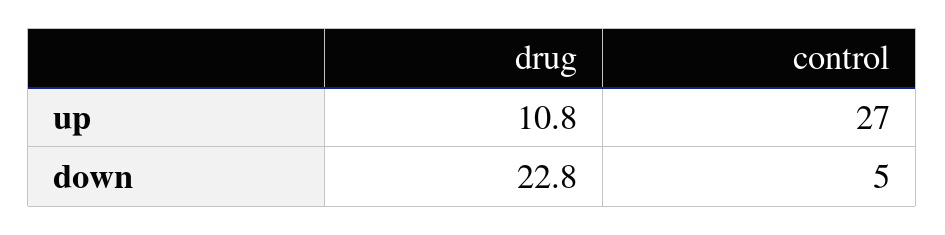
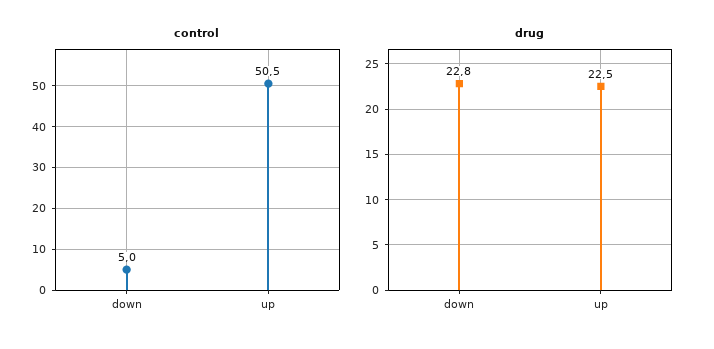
drug, up: 10.8 -> 22.5
control, up: 27 -> 50.5

